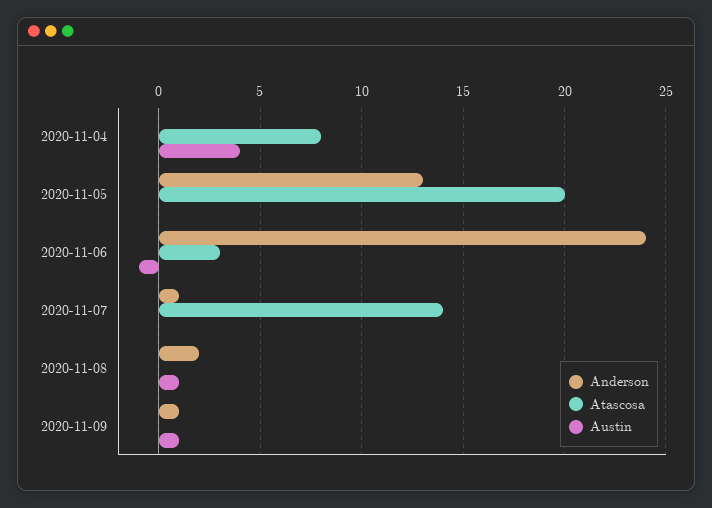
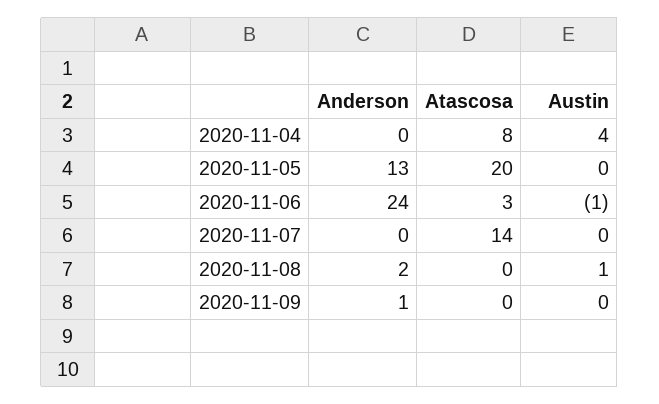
Anderson, 2020-11-07: 1 -> 0
Austin, 2020-11-09: 1 -> 0

